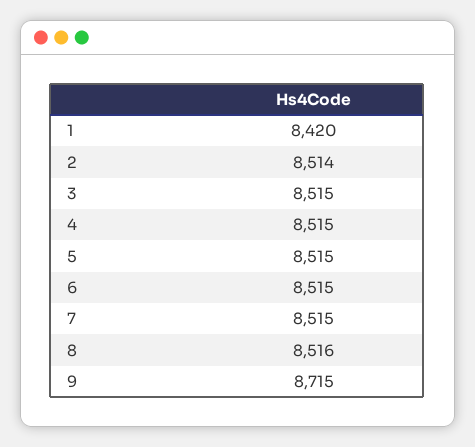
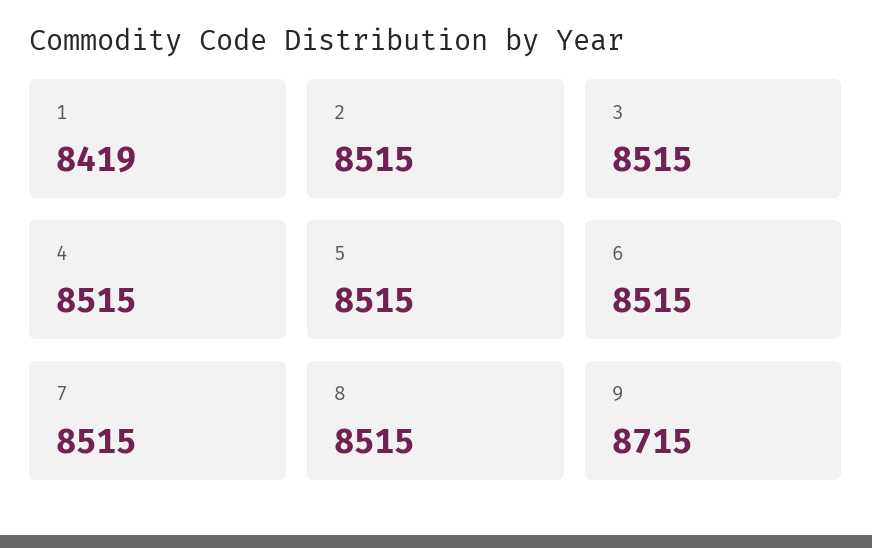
1: 8420 -> 8419
2: 8514 -> 8515
8: 8516 -> 8515

